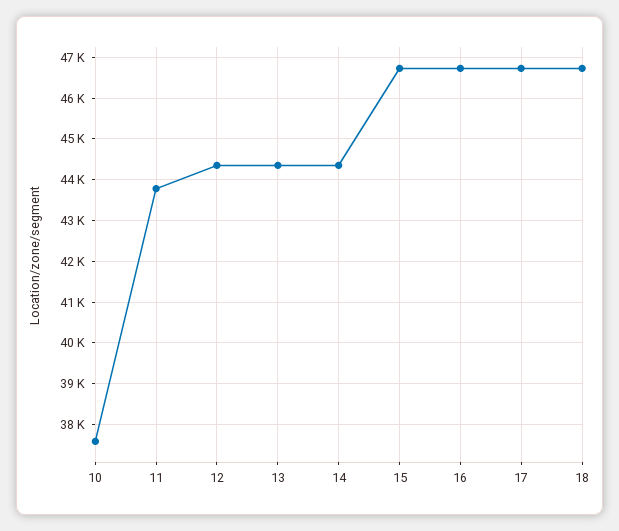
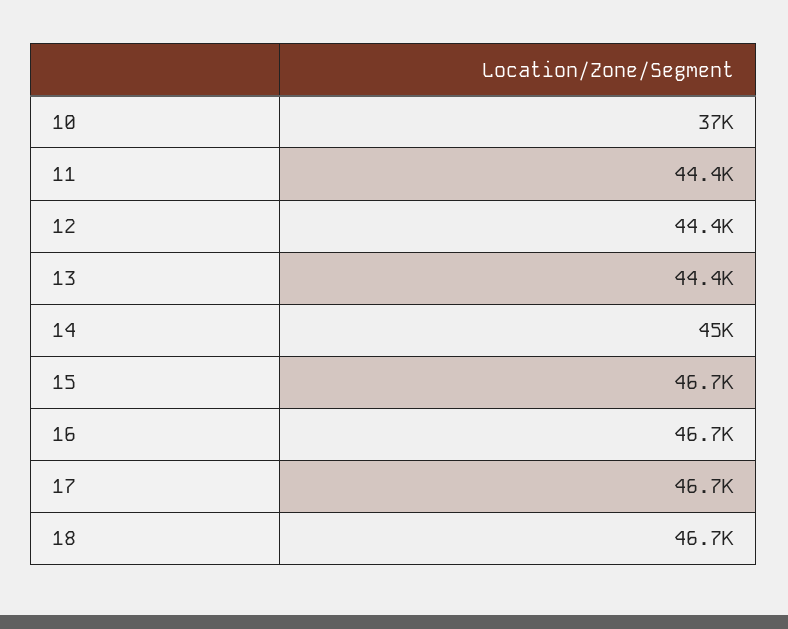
10: 37600 -> 37000
11: 43800 -> 44400
14: 44400 -> 45000

